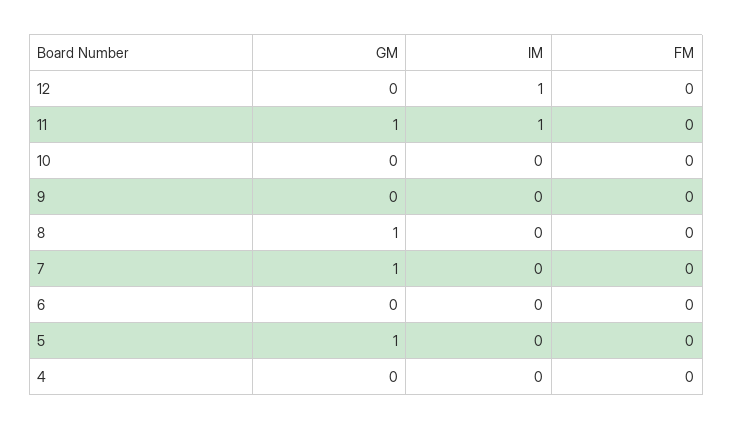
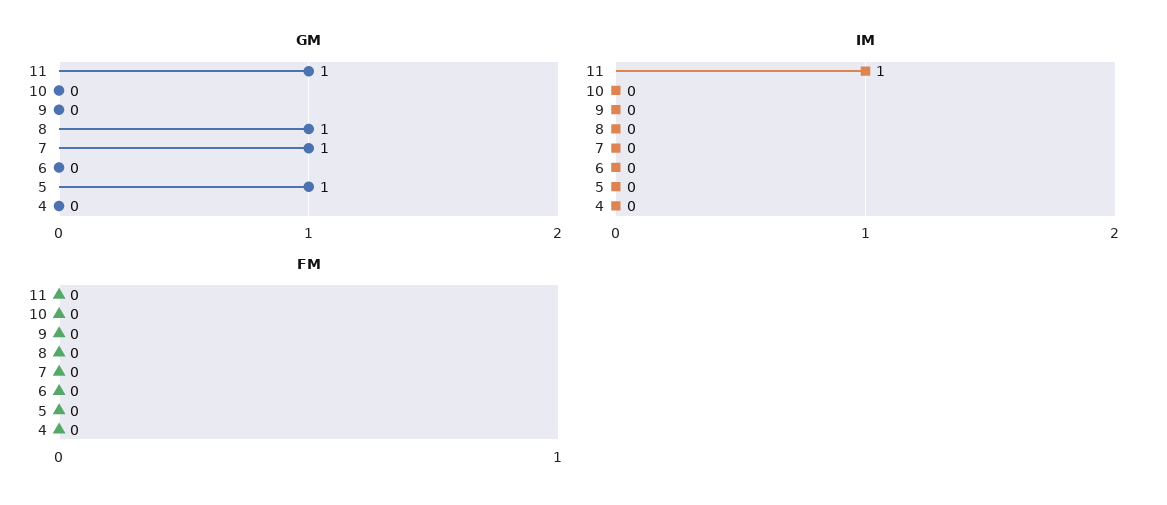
GM, 12: 0 -> none
IM, 12: 1 -> none
FM, 12: 0 -> none

